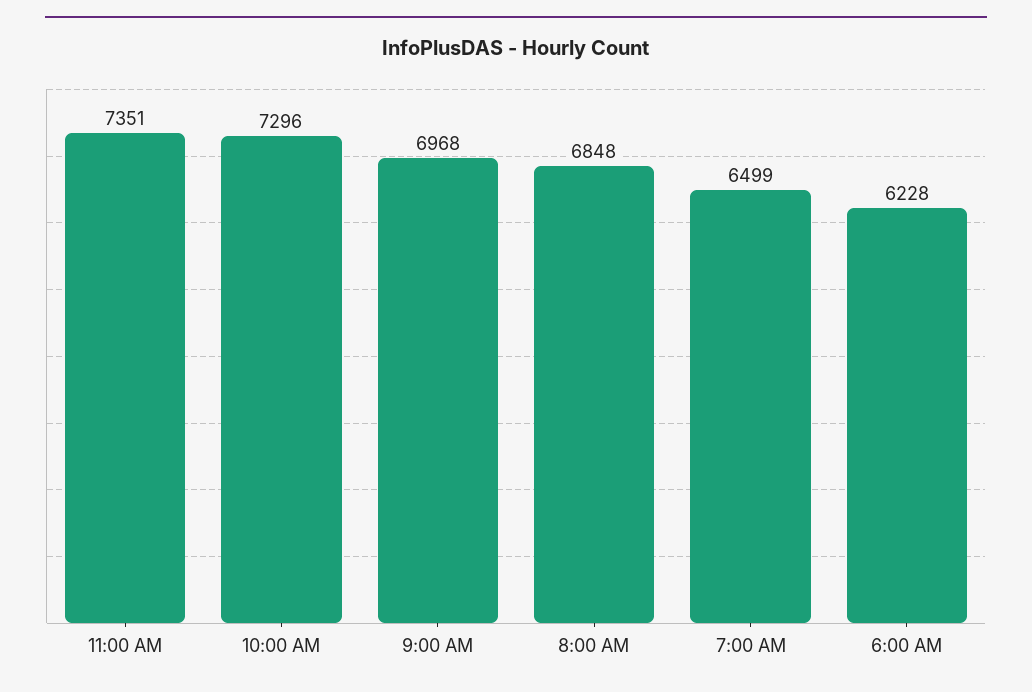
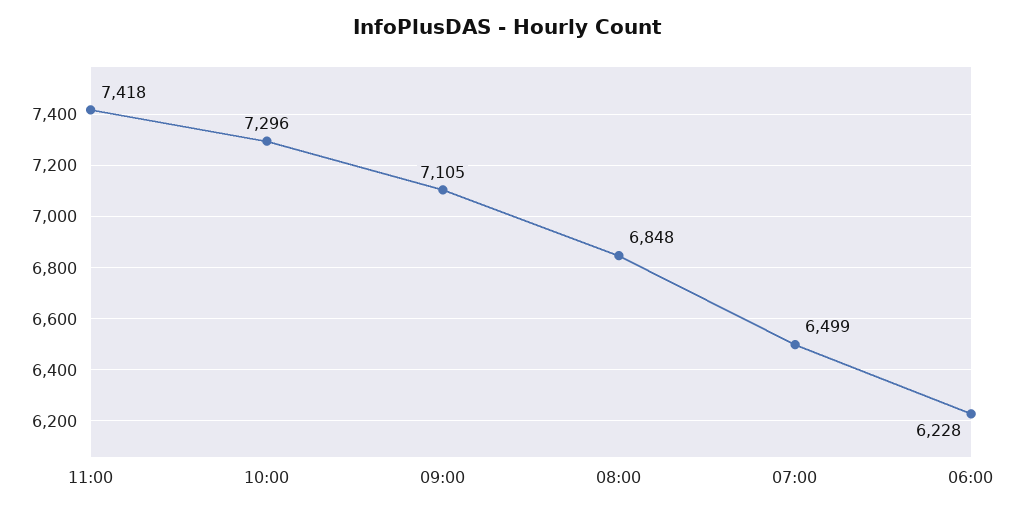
11:00 AM: 7351 -> 7418
9:00 AM: 6968 -> 7105

